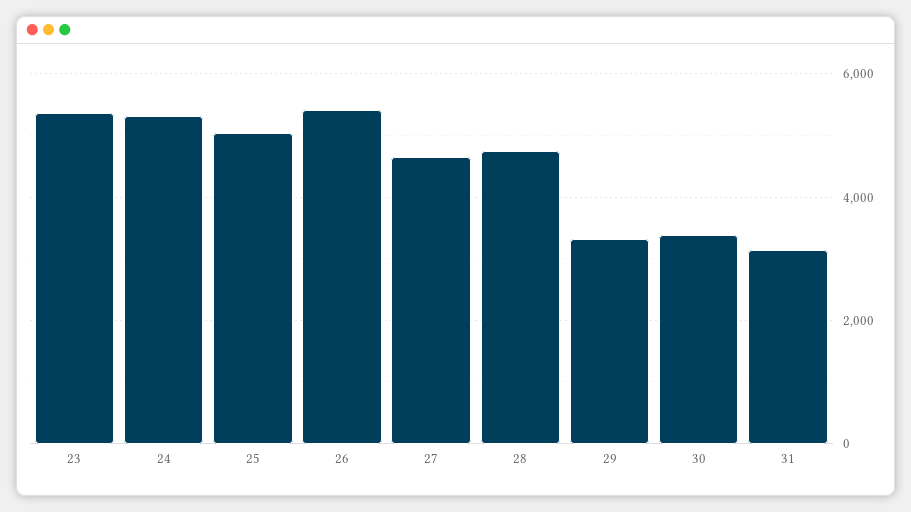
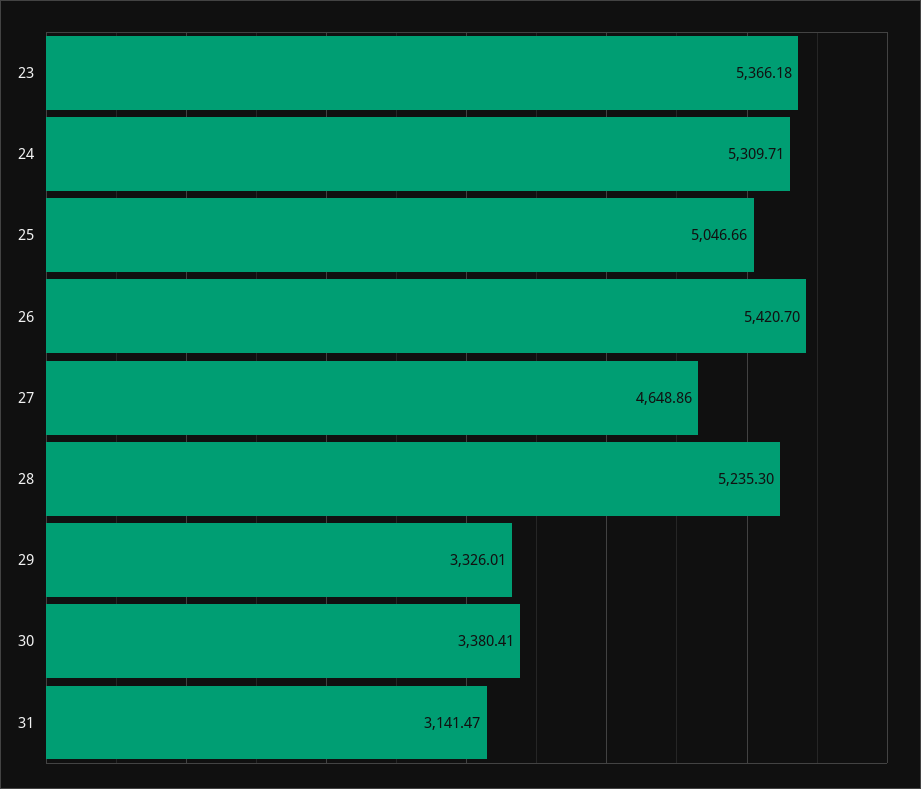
28: 4800 -> 5235.3

